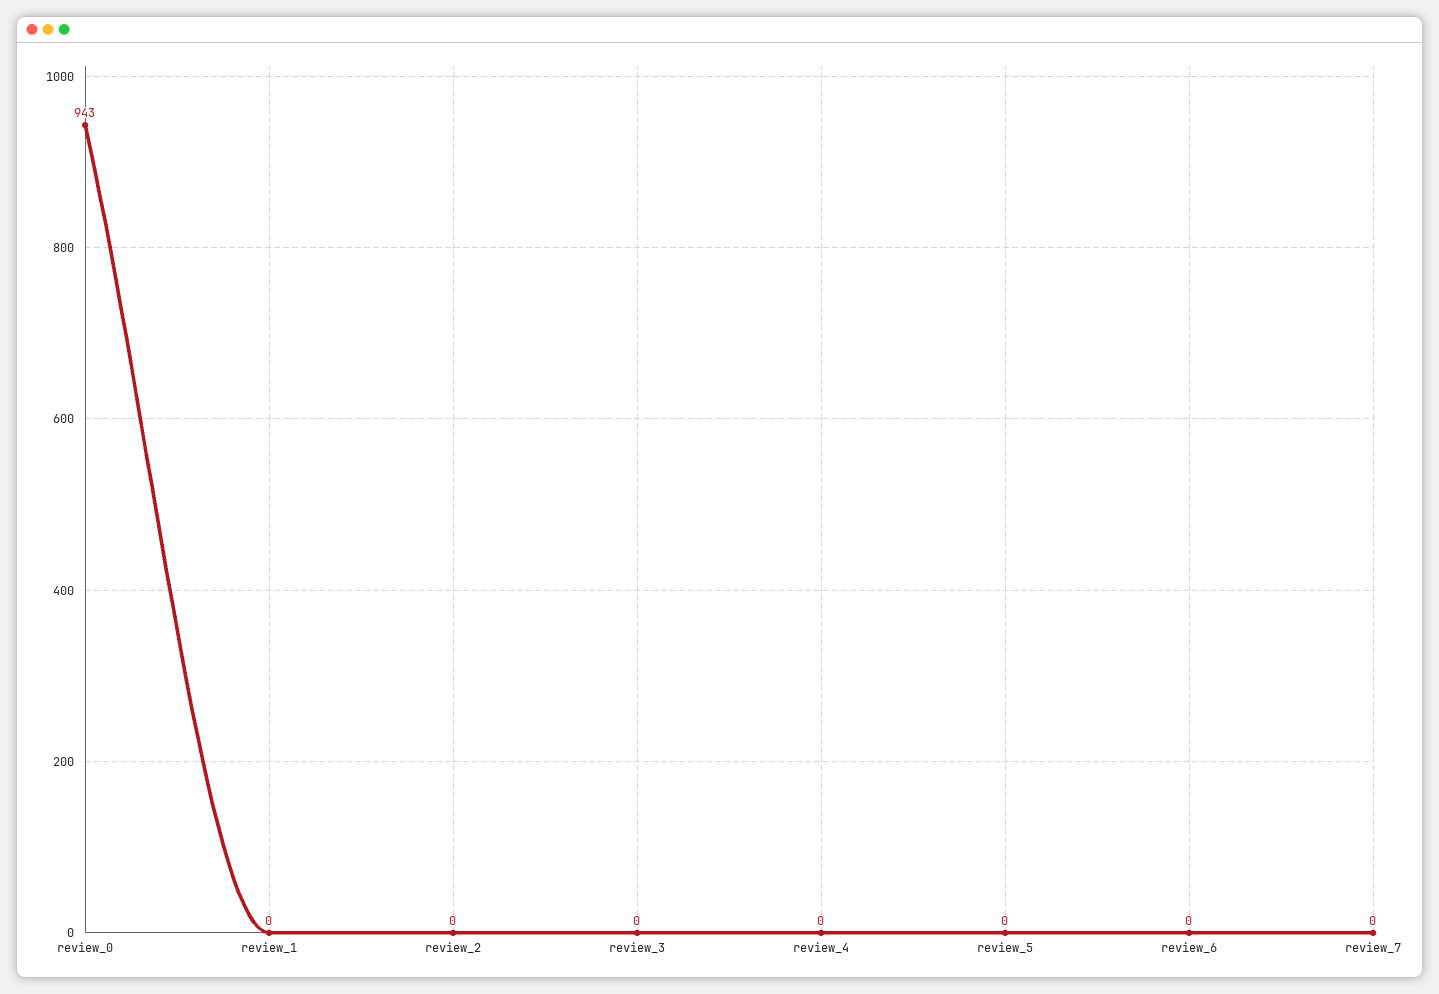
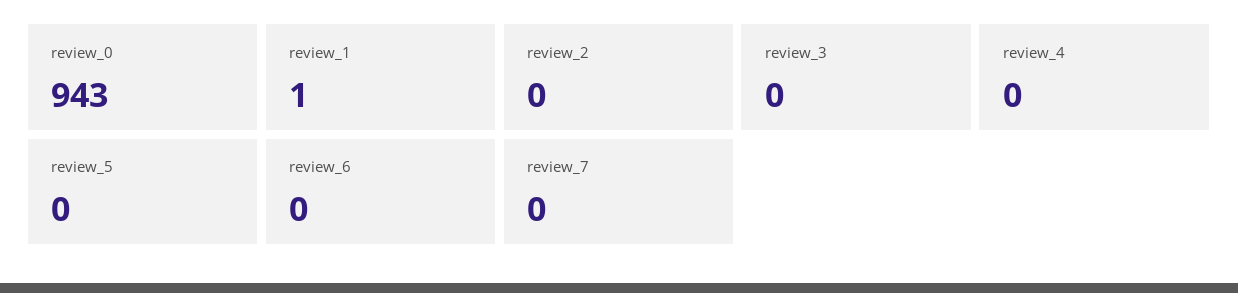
review_1: 0 -> 1

